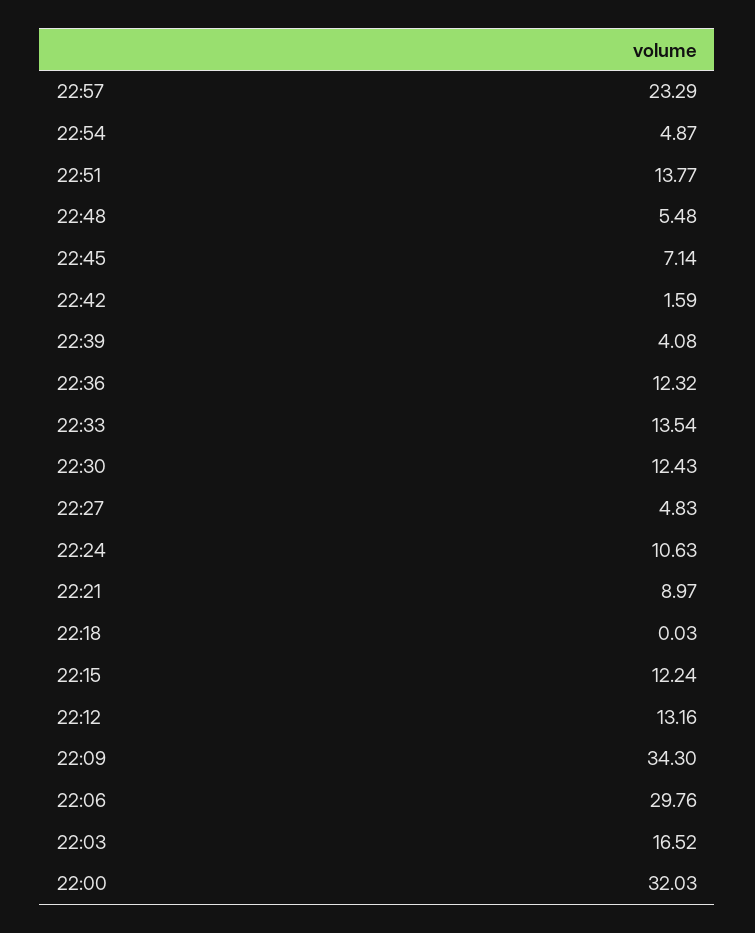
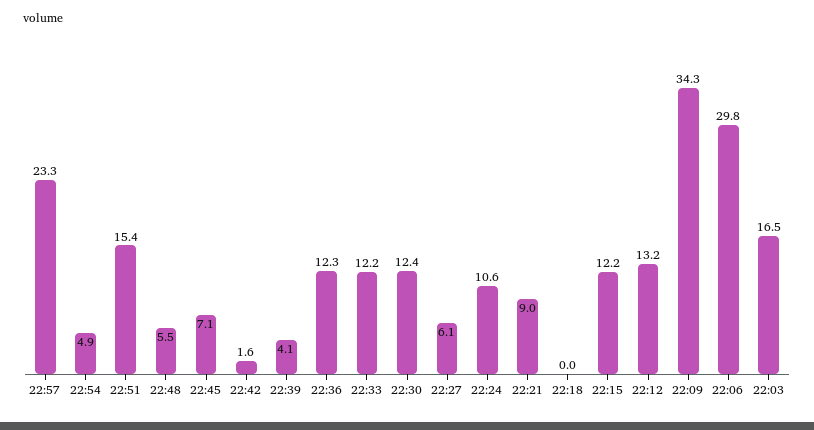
22:51: 13.77 -> 15.4
22:33: 13.54 -> 12.2
22:27: 4.83 -> 6.1
22:00: 32.03 -> none

